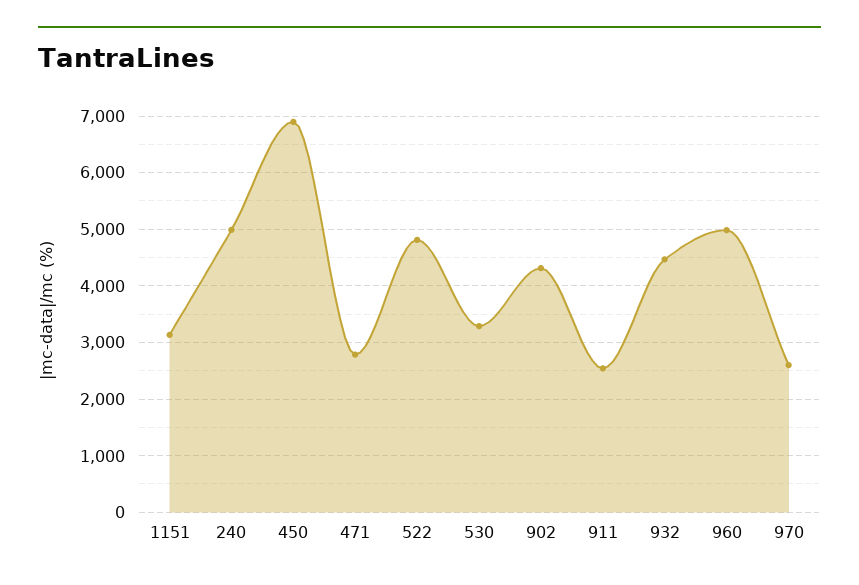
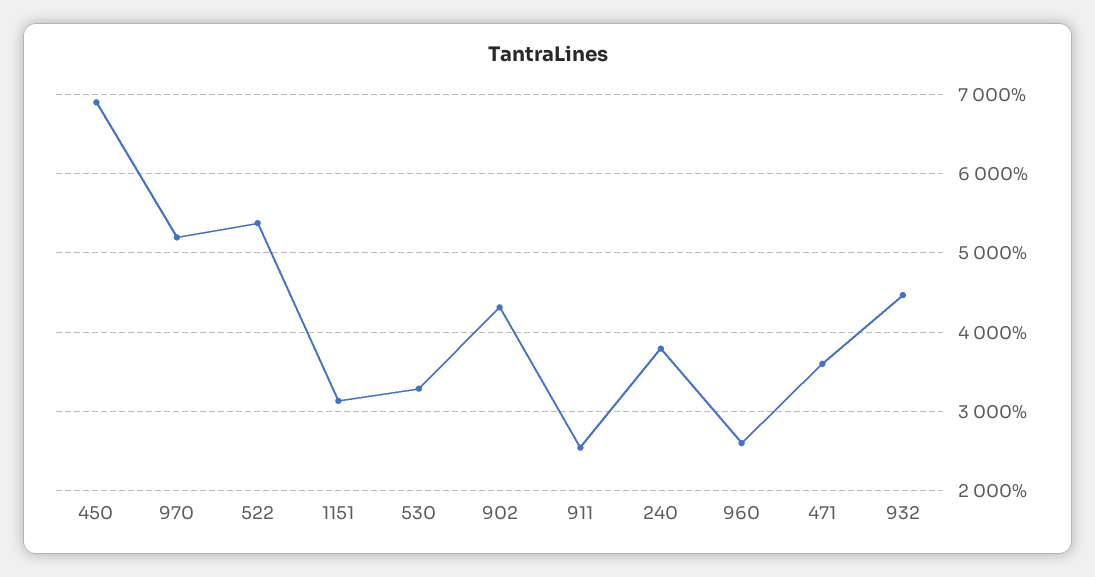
240: 5000 -> 3800
471: 2800 -> 3600
522: 4800 -> 5400
960: 5000 -> 2600
970: 2600 -> 5200

